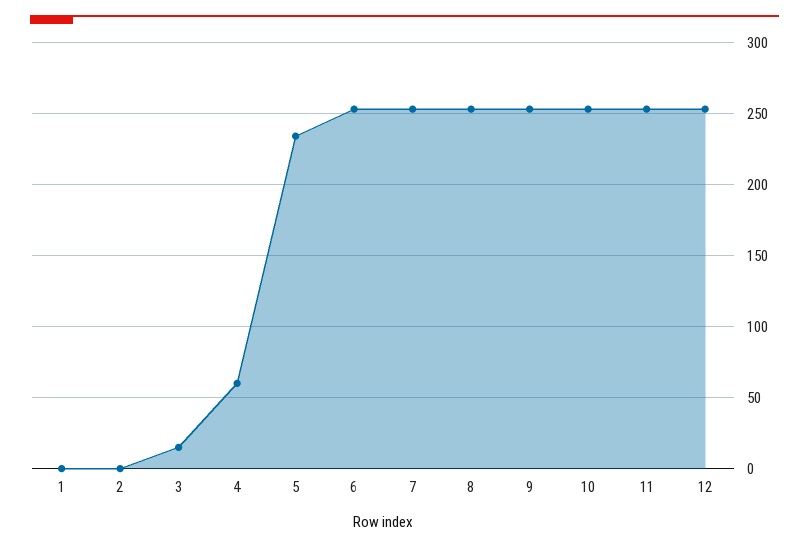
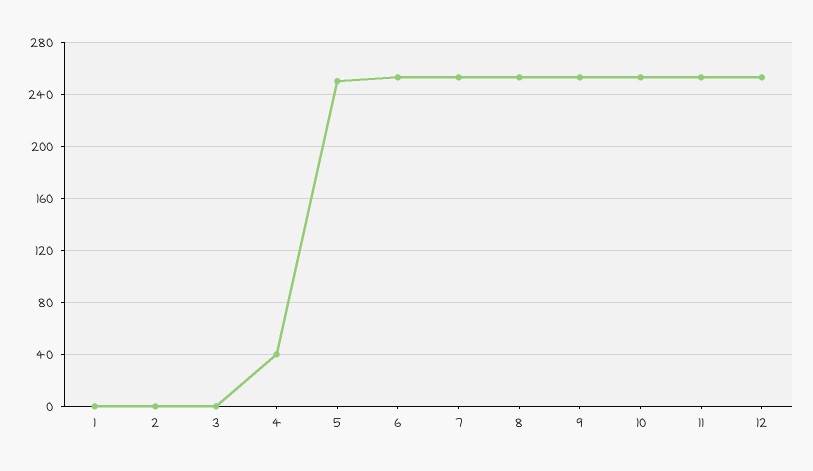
3: 15 -> 0
4: 60 -> 40
5: 235 -> 250

